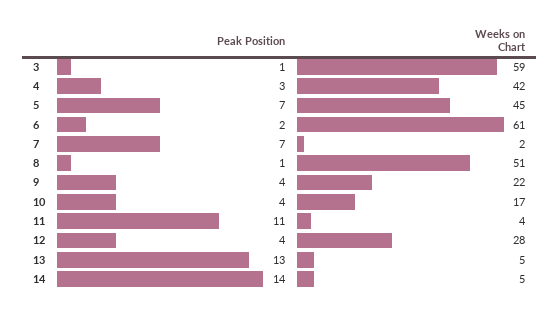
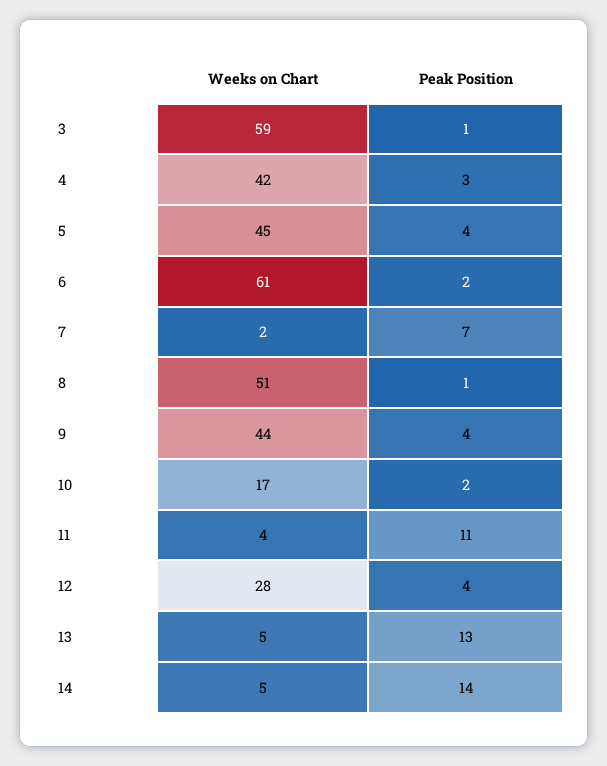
Peak Position, 5: 7 -> 4
Weeks on Chart, 9: 22 -> 44
Peak Position, 10: 4 -> 2

